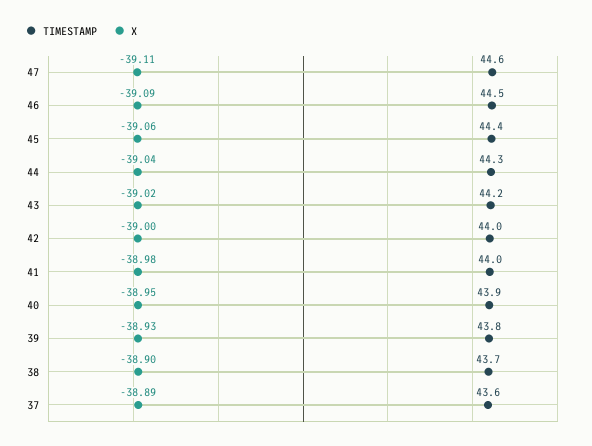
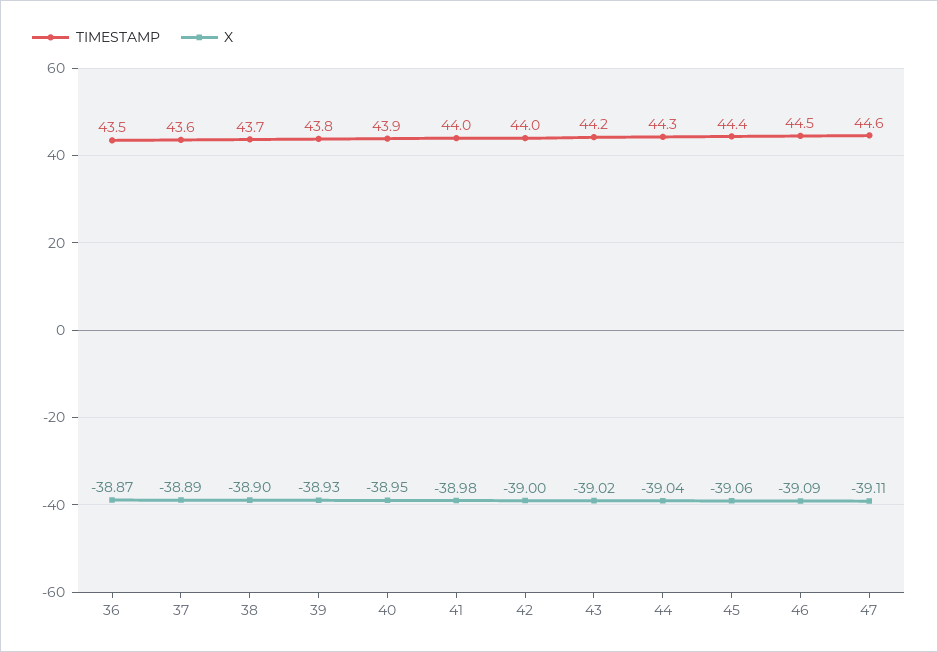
TIMESTAMP, 36: none -> 43.5
X, 36: none -> -38.87

